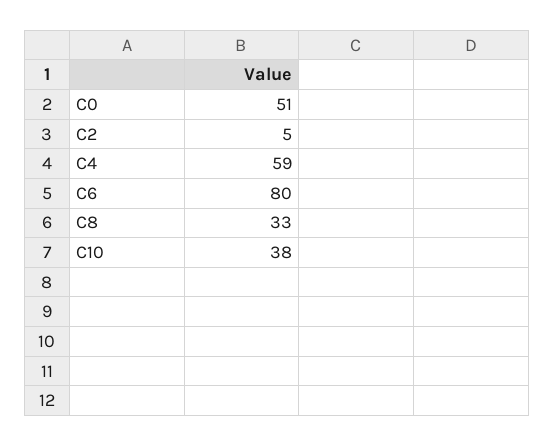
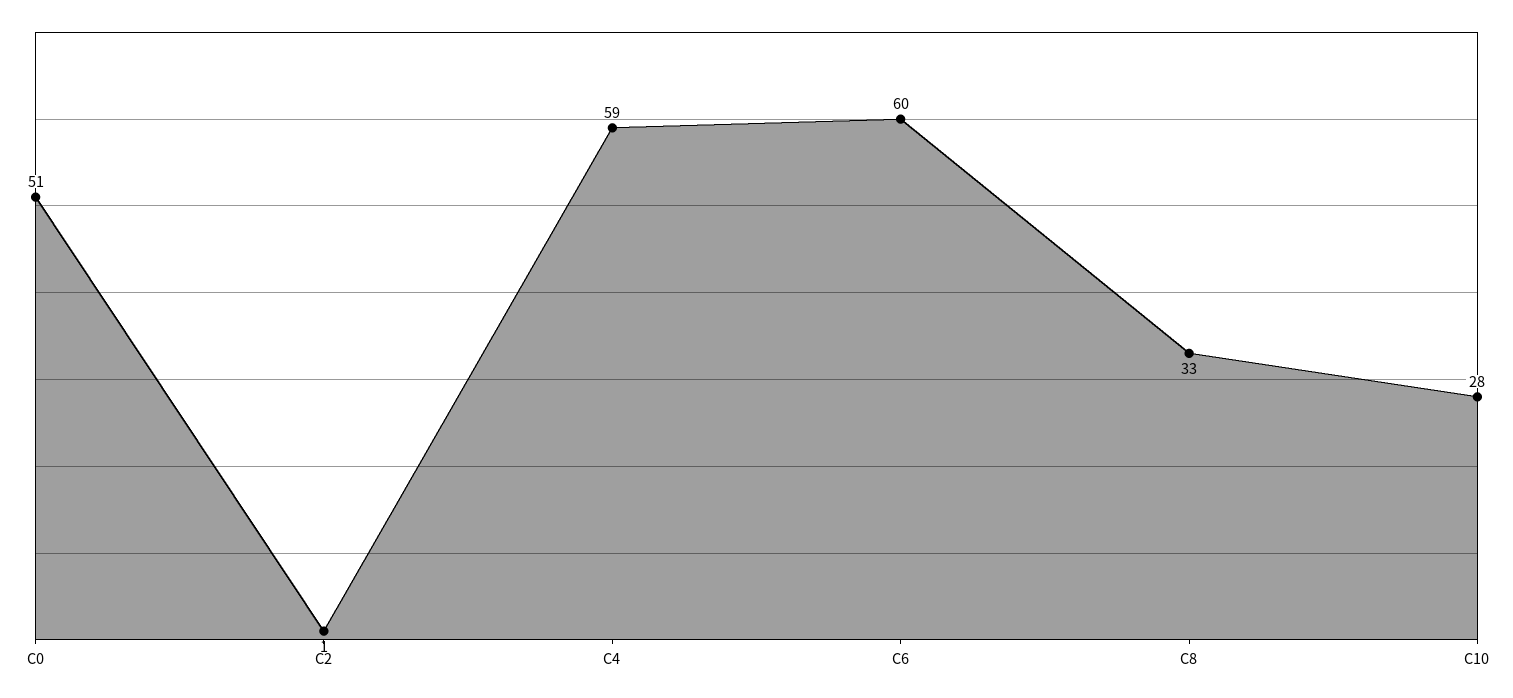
C2: 5 -> 1
C6: 80 -> 60
C10: 38 -> 28

